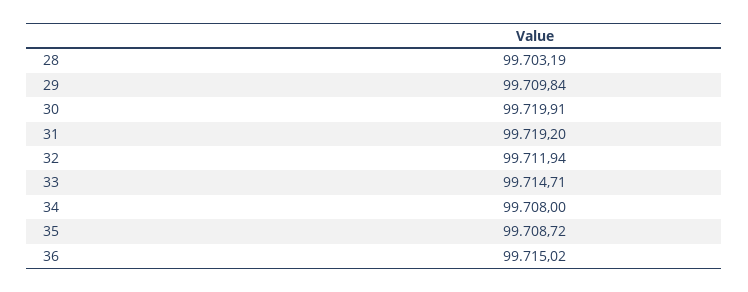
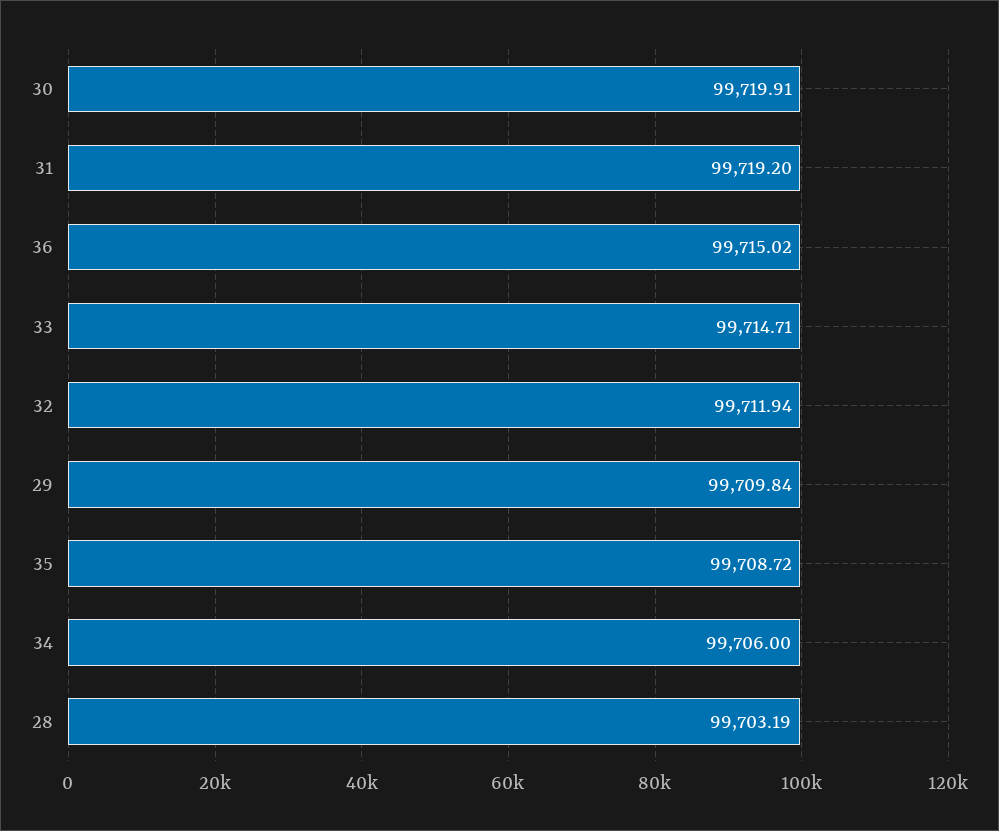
34: 99708 -> 99706

